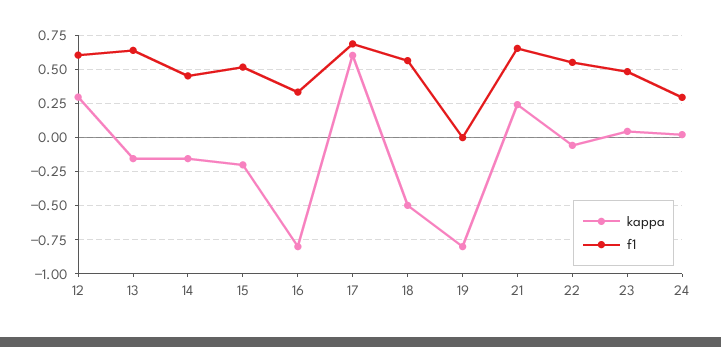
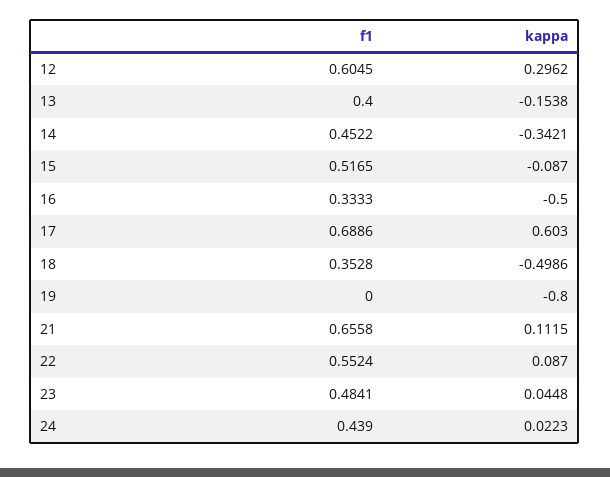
f1, 13: 0.65 -> 0.4
kappa, 14: -0.15 -> -0.3421
kappa, 15: -0.2 -> -0.087
kappa, 16: -0.8 -> -0.5
f1, 18: 0.55 -> 0.3528
kappa, 21: 0.25 -> 0.1115
kappa, 22: -0.05 -> 0.087
f1, 24: 0.3 -> 0.439

